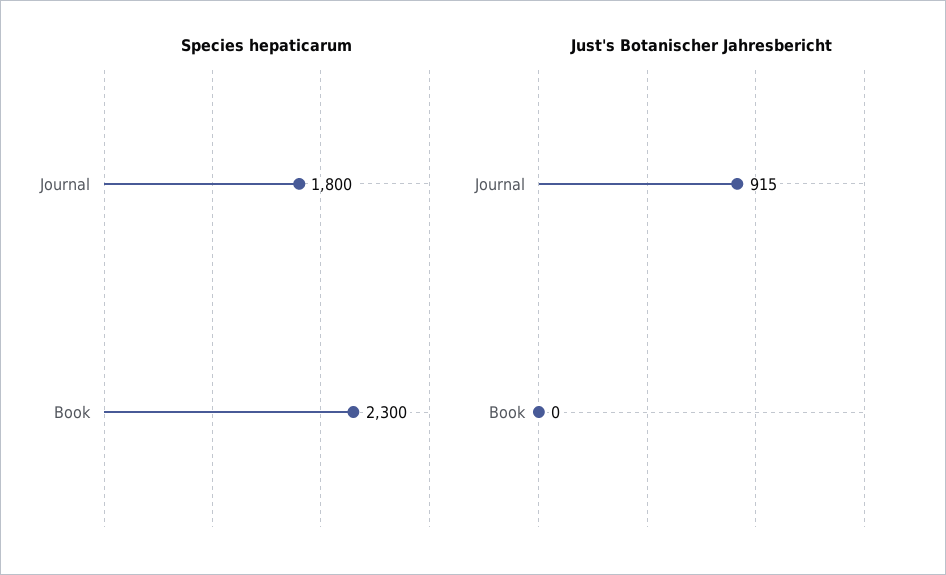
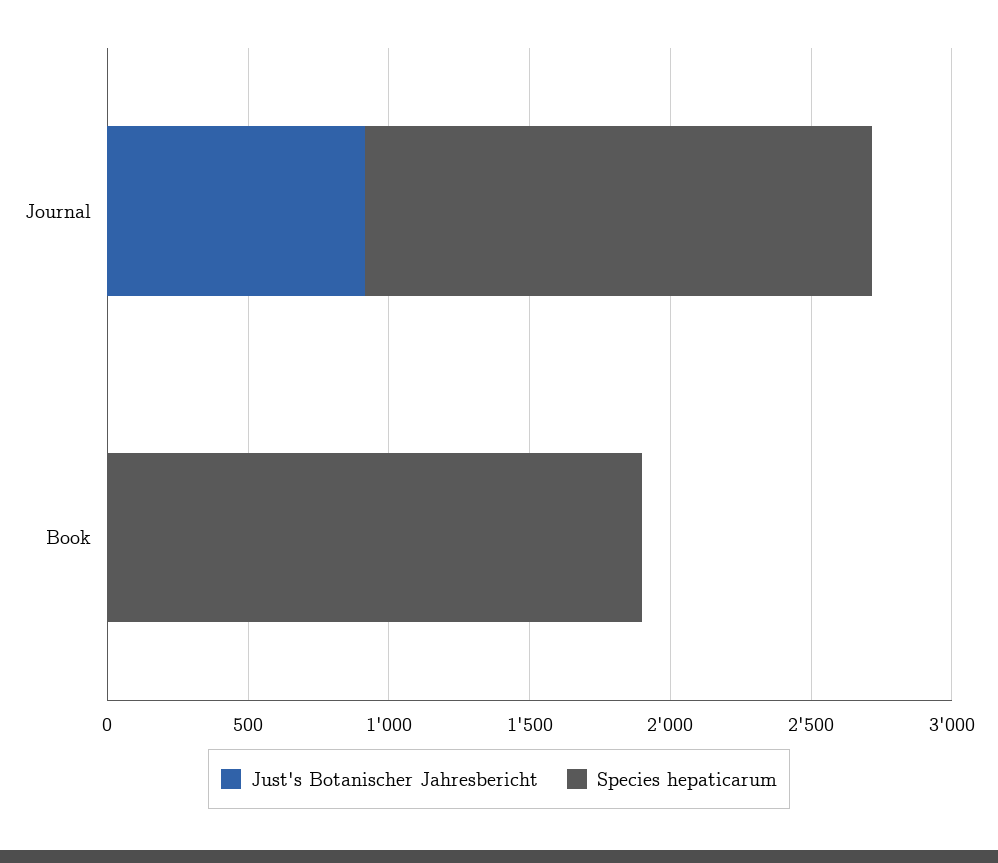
Species hepaticarum, Book: 2300 -> 1900

